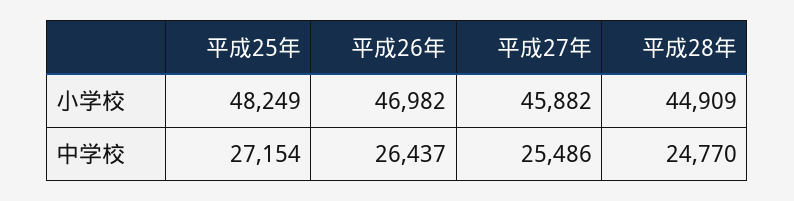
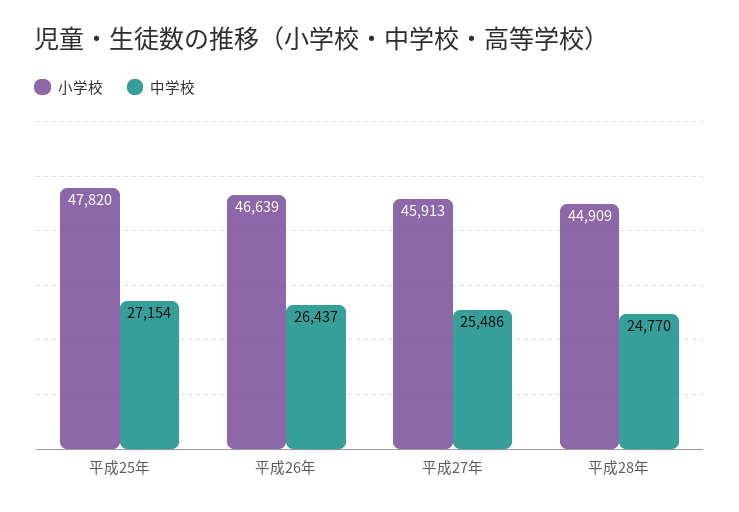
小学校, 平成25年: 48249 -> 47820
小学校, 平成26年: 46982 -> 46639
小学校, 平成27年: 45882 -> 45913

